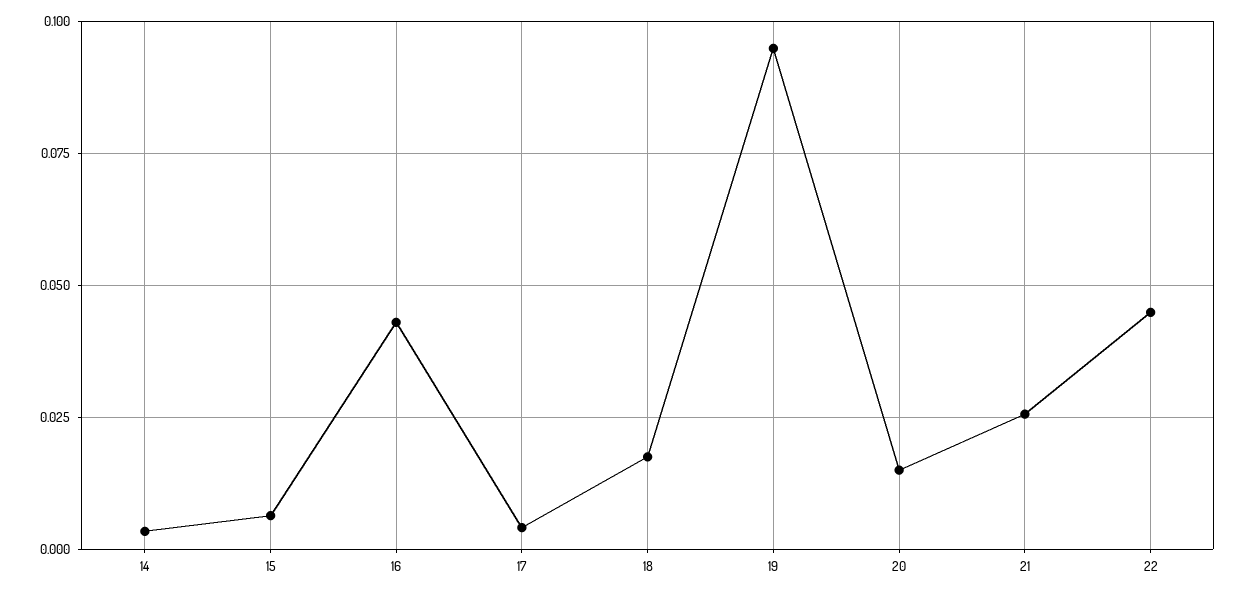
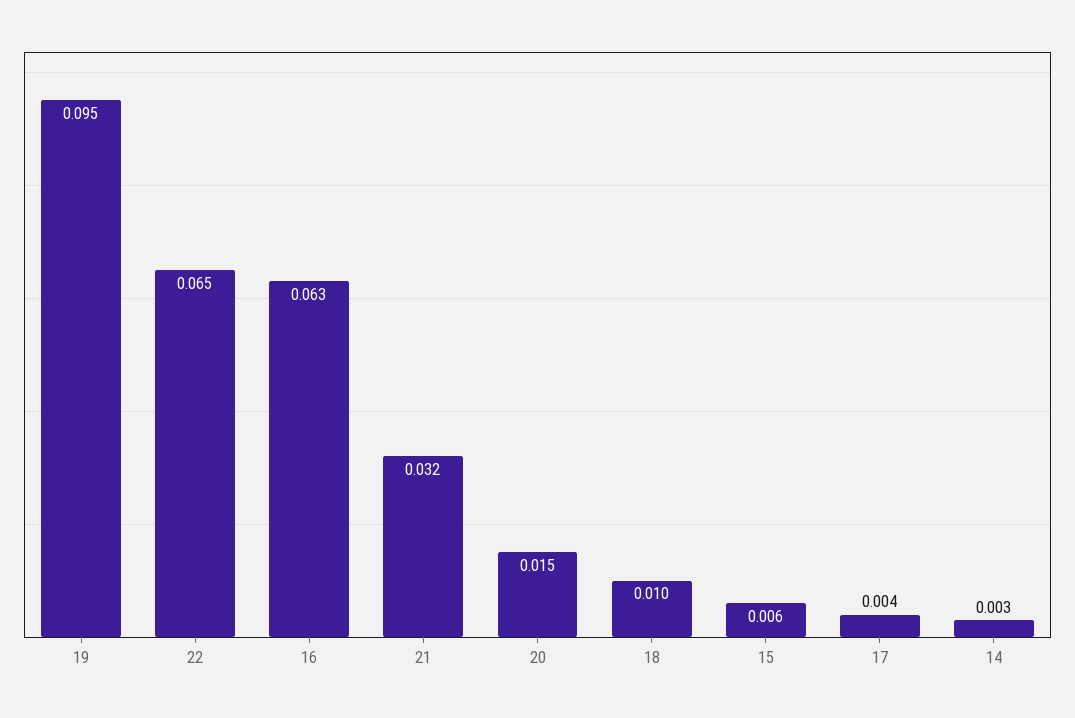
16: 0.0425 -> 0.063
18: 0.0175 -> 0.01
21: 0.025 -> 0.032
22: 0.045 -> 0.065

